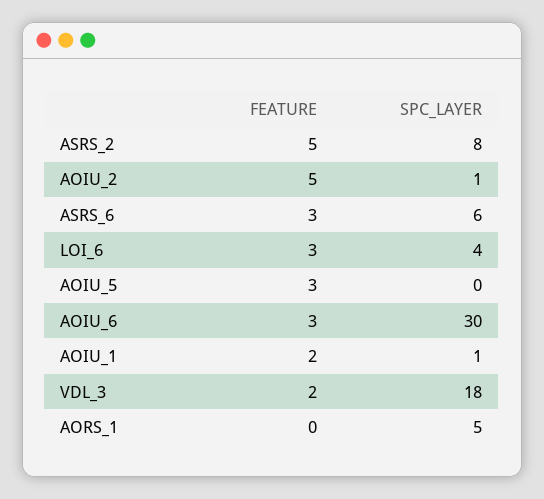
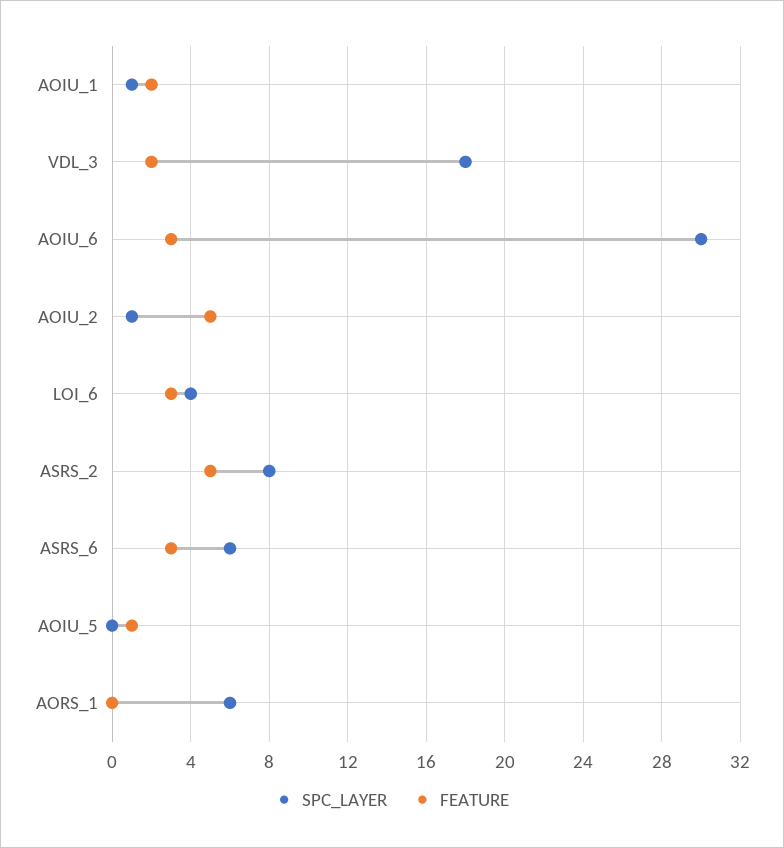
FEATURE, AOIU_5: 3 -> 1
SPC_LAYER, AORS_1: 5 -> 6

